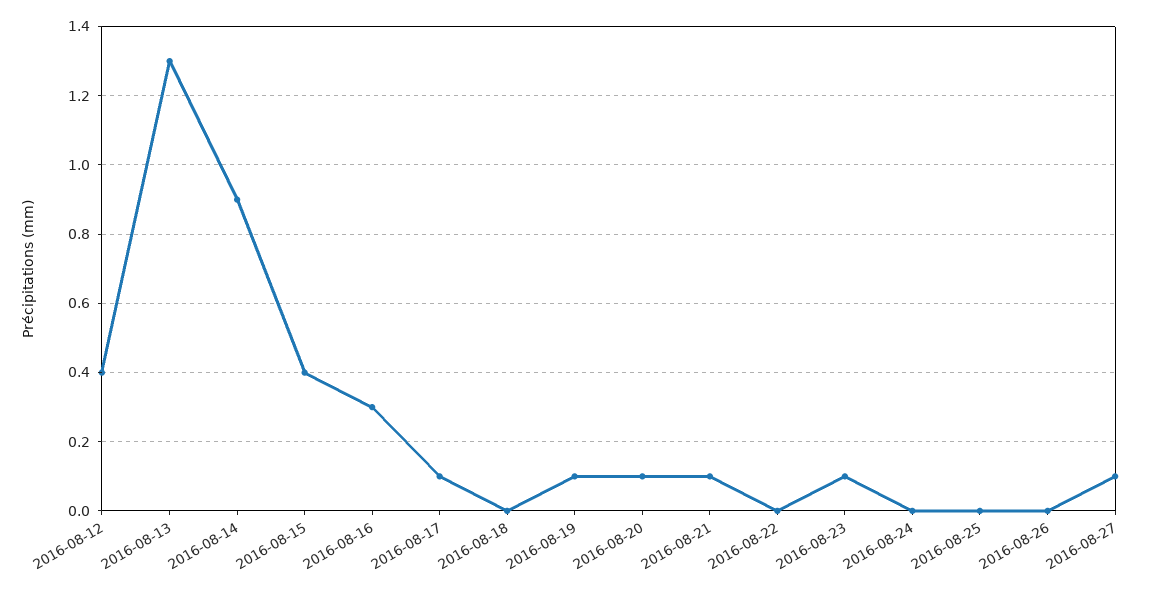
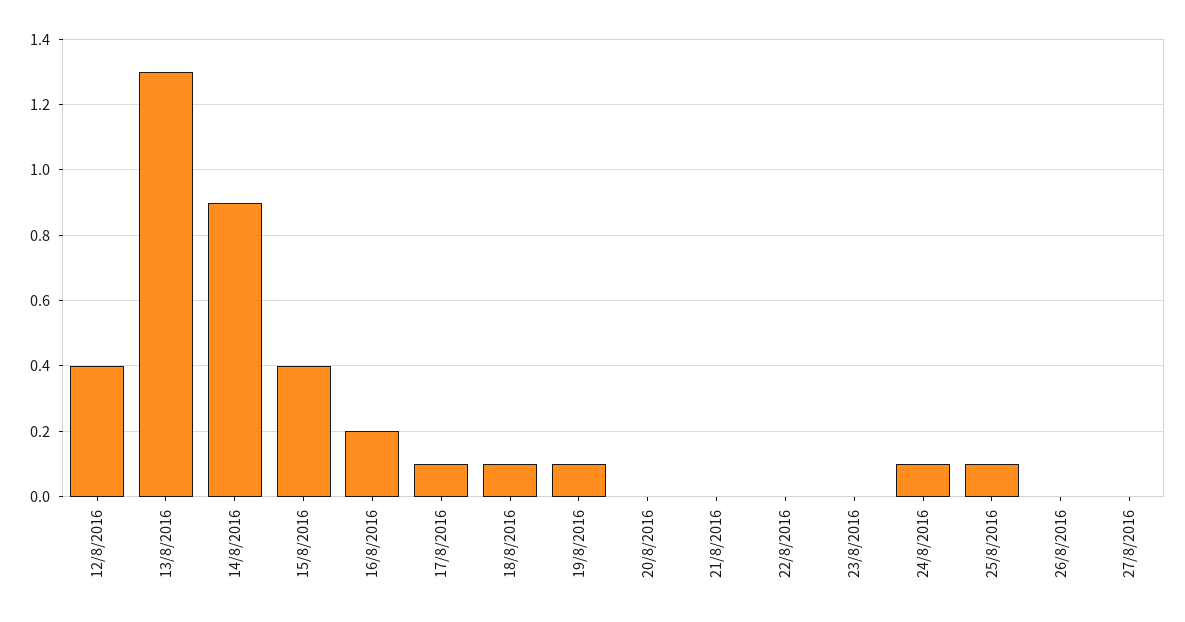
2016-08-16: 0.3 -> 0.2
2016-08-18: 0 -> 0.1
2016-08-20: 0.1 -> 0
2016-08-21: 0.1 -> 0
2016-08-23: 0.1 -> 0
2016-08-24: 0 -> 0.1
2016-08-25: 0 -> 0.1
2016-08-27: 0.1 -> 0

